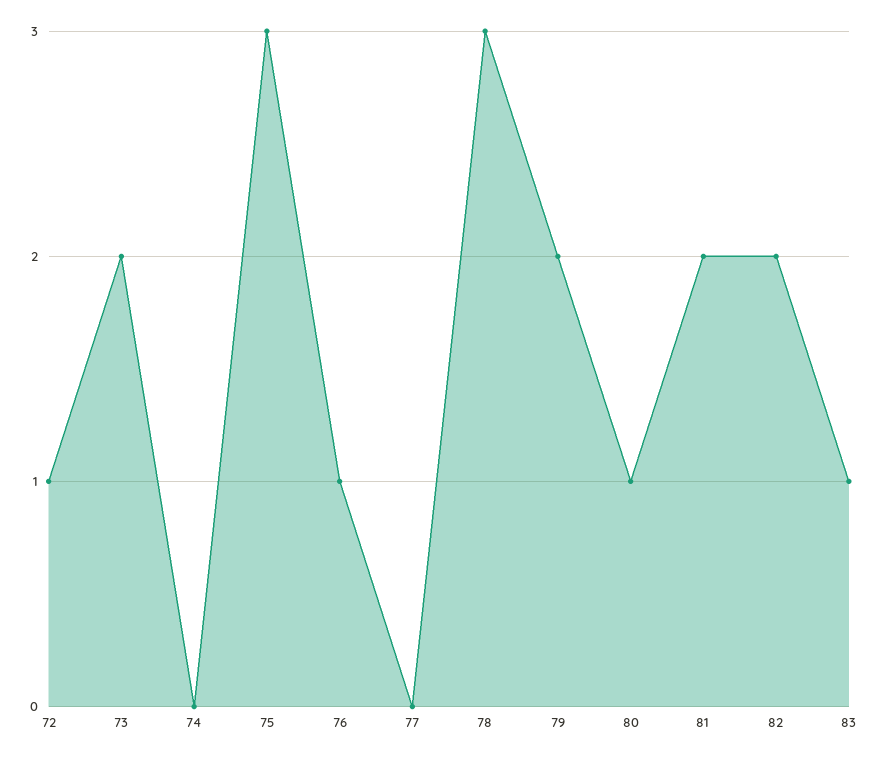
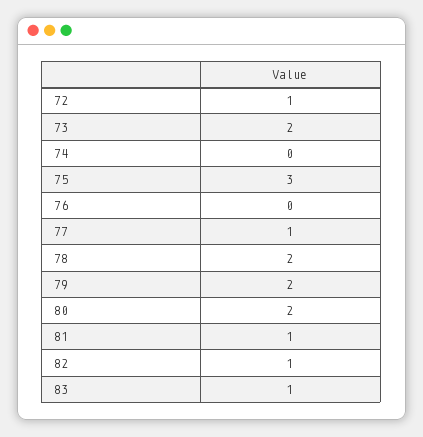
76: 1 -> 0
77: 0 -> 1
78: 3 -> 2
80: 1 -> 2
81: 2 -> 1
82: 2 -> 1

